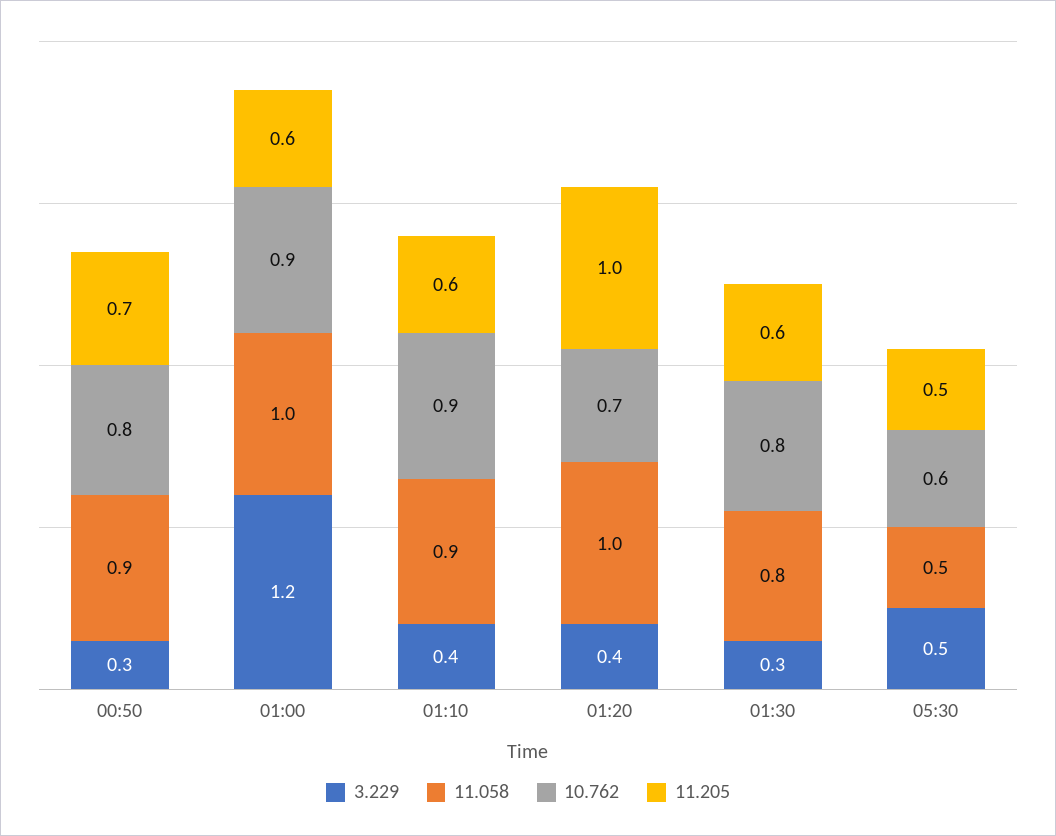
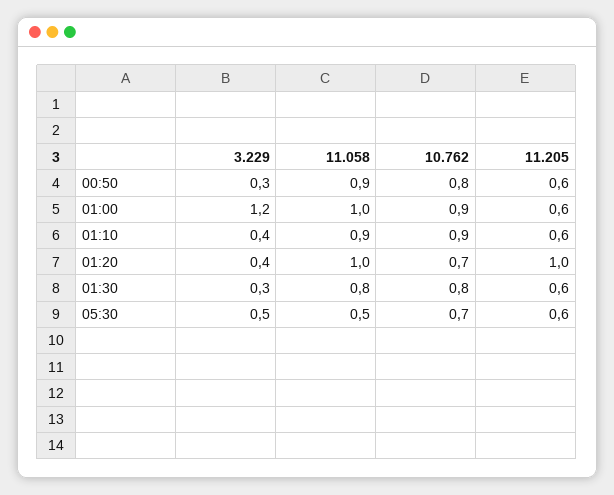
11.205, 00:50: 0.7 -> 0.6
10.762, 05:30: 0.6 -> 0.7
11.205, 05:30: 0.5 -> 0.6

